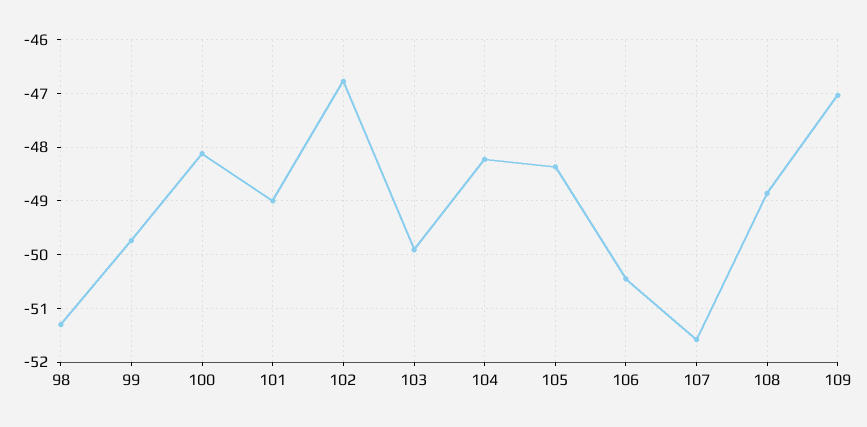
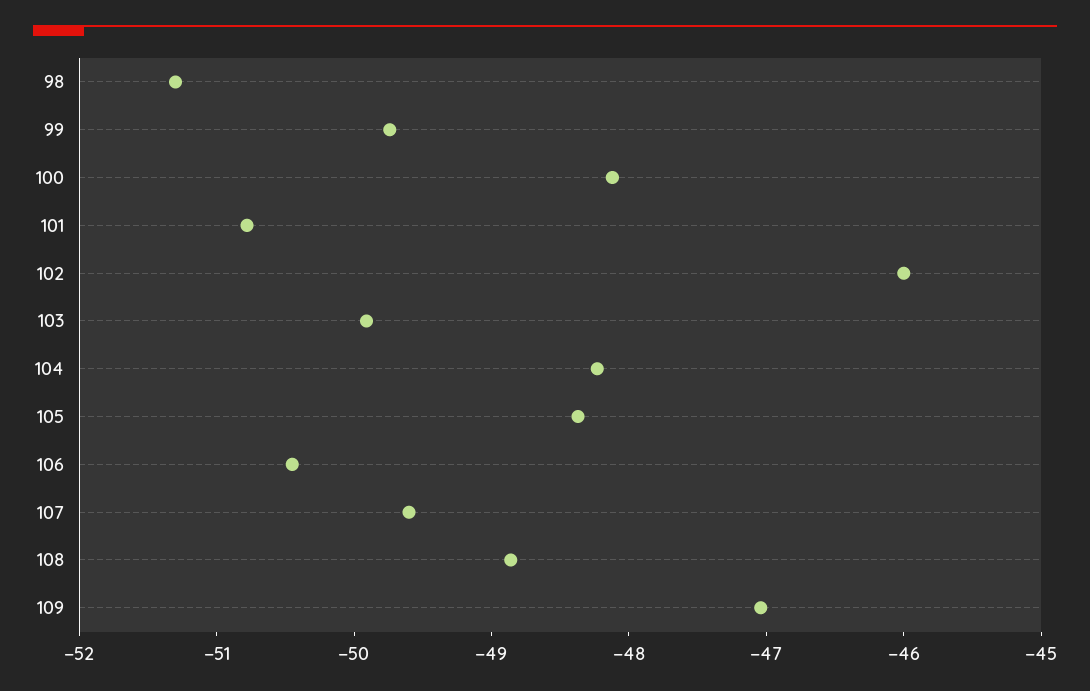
101: -49 -> -50.8
102: -46.8 -> -46
107: -51.6 -> -49.6

